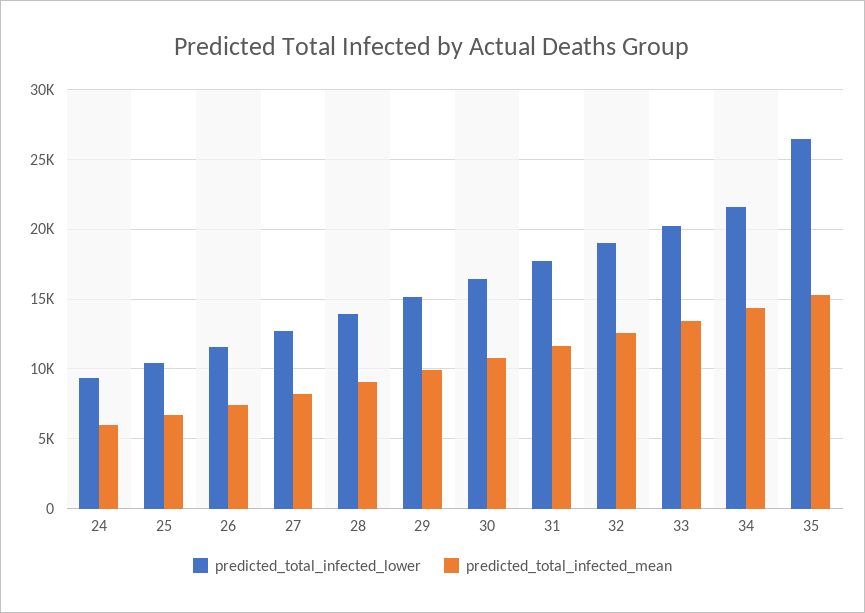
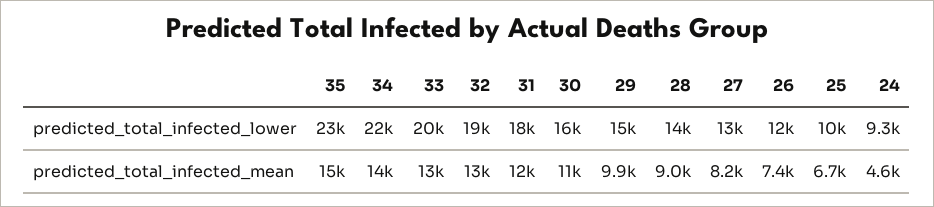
predicted_total_infected_mean, 24: 6000 -> 4600
predicted_total_infected_lower, 35: 26500 -> 23000

